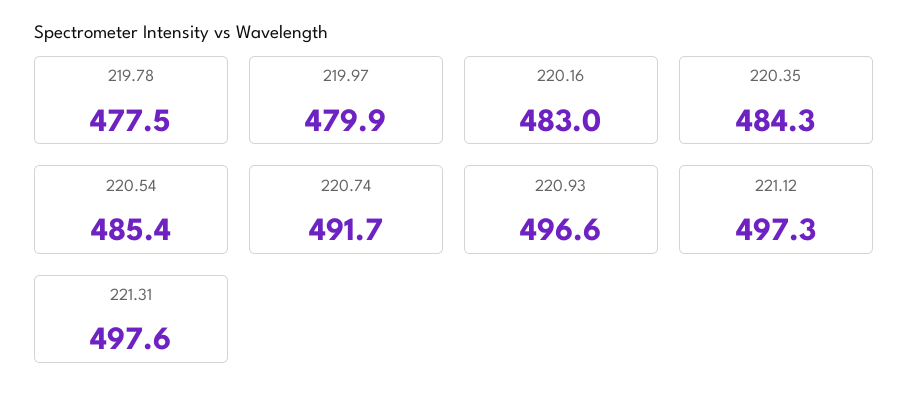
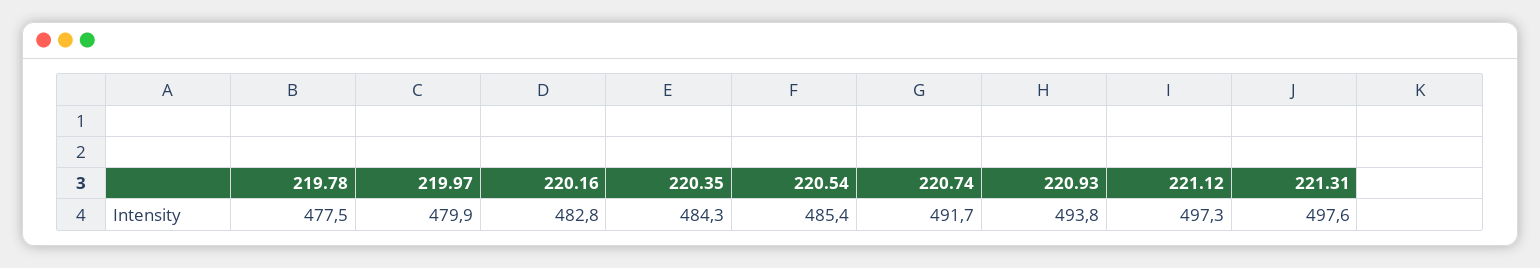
220.16: 483 -> 482.8
220.93: 496.6 -> 493.8

